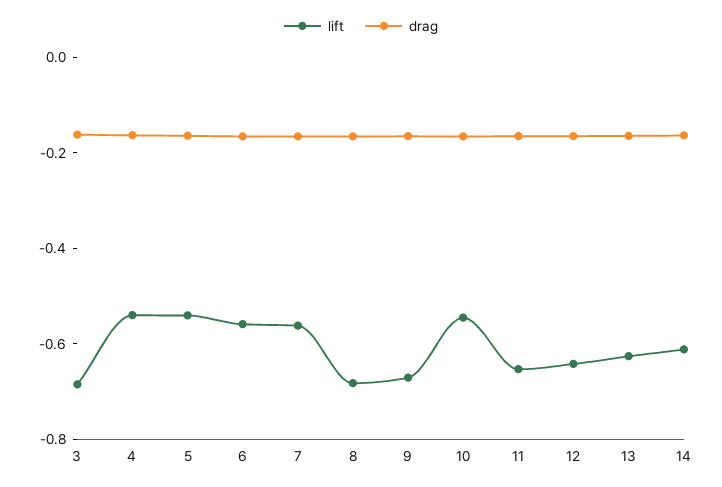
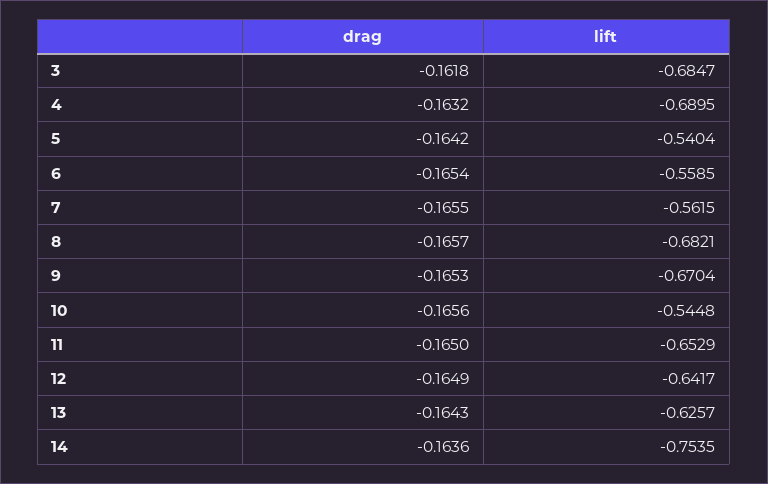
lift, 4: -0.55 -> -0.6895
lift, 14: -0.6 -> -0.7535

